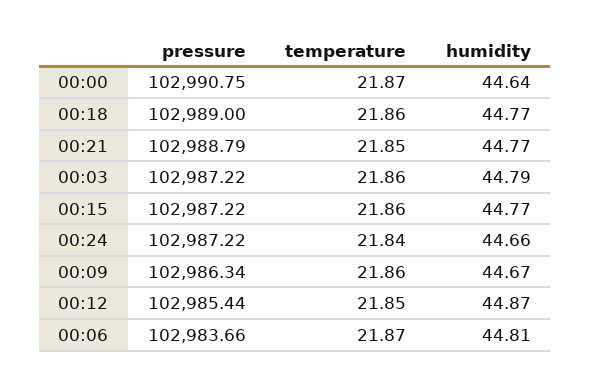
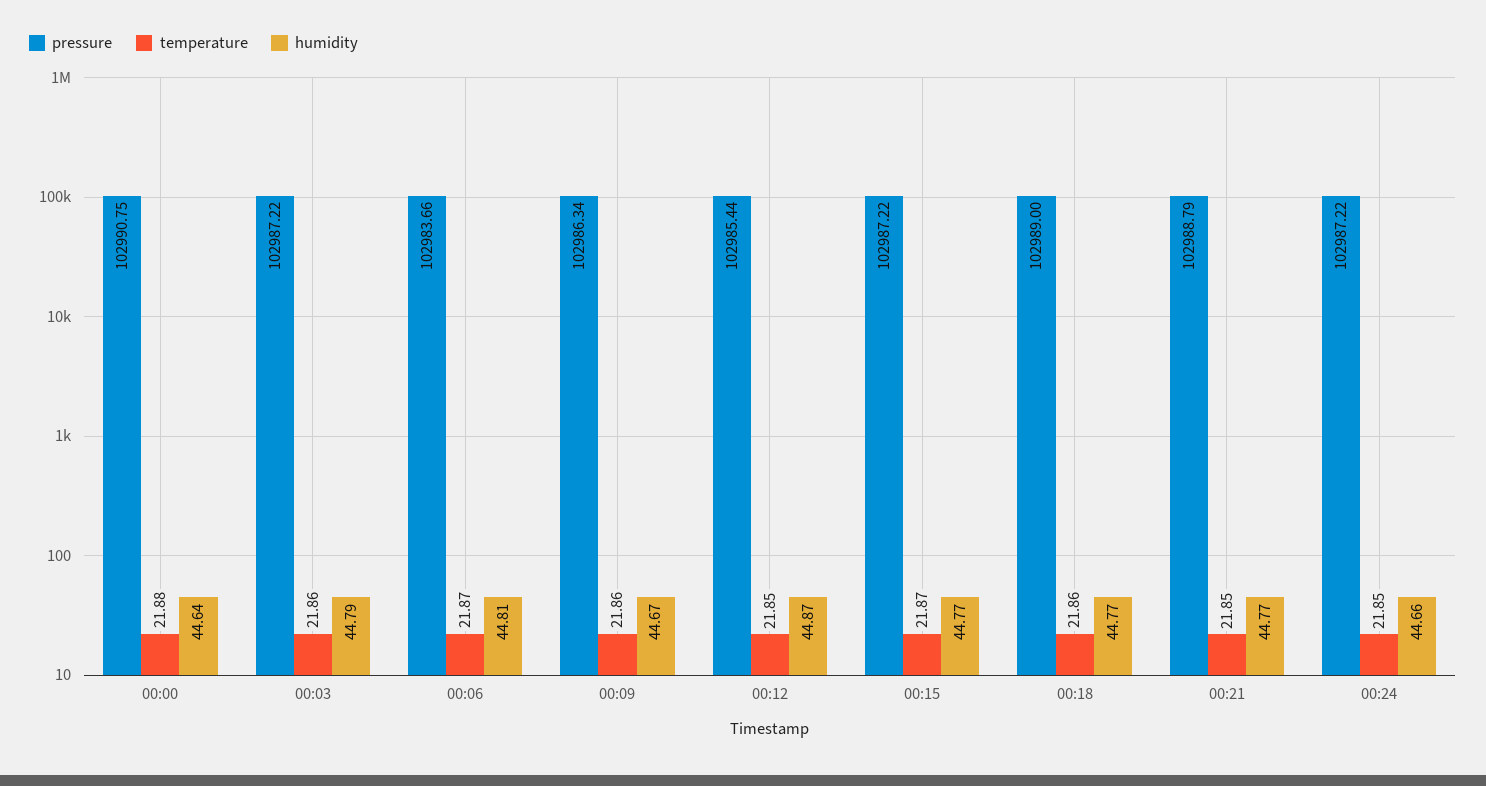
temperature, 00:00: 21.87 -> 21.88
temperature, 00:15: 21.86 -> 21.87
temperature, 00:24: 21.84 -> 21.85

